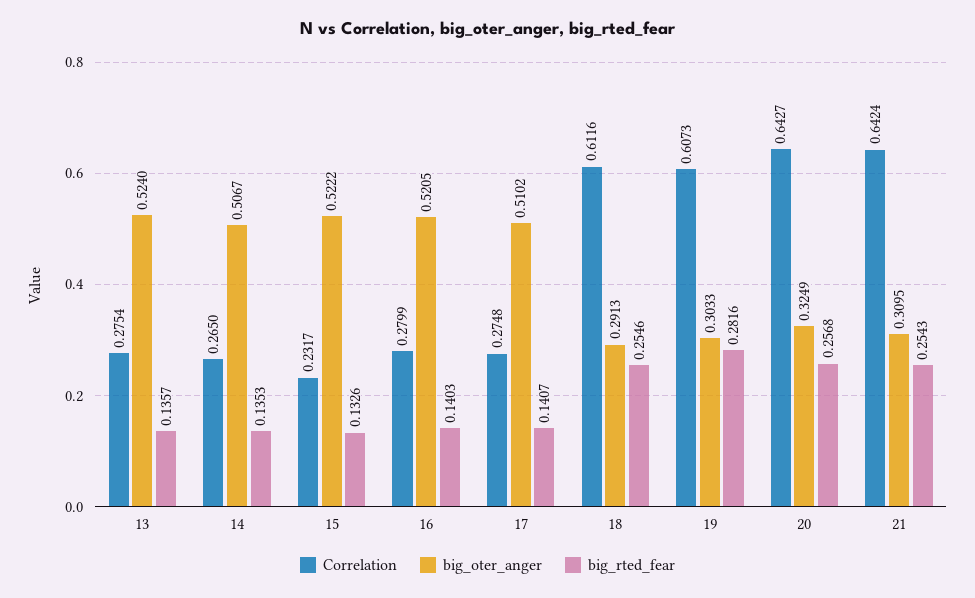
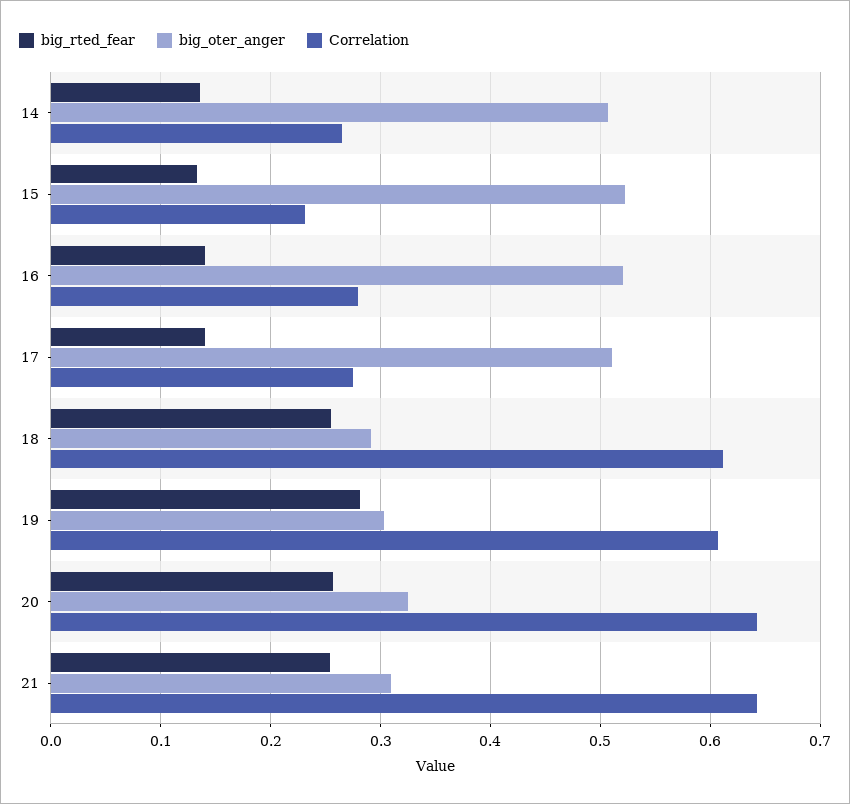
Correlation, 13: 0.2754 -> none
big_oter_anger, 13: 0.524 -> none
big_rted_fear, 13: 0.1357 -> none

